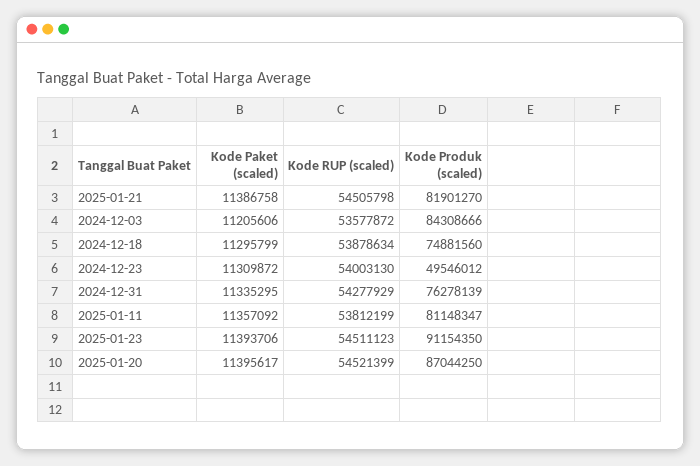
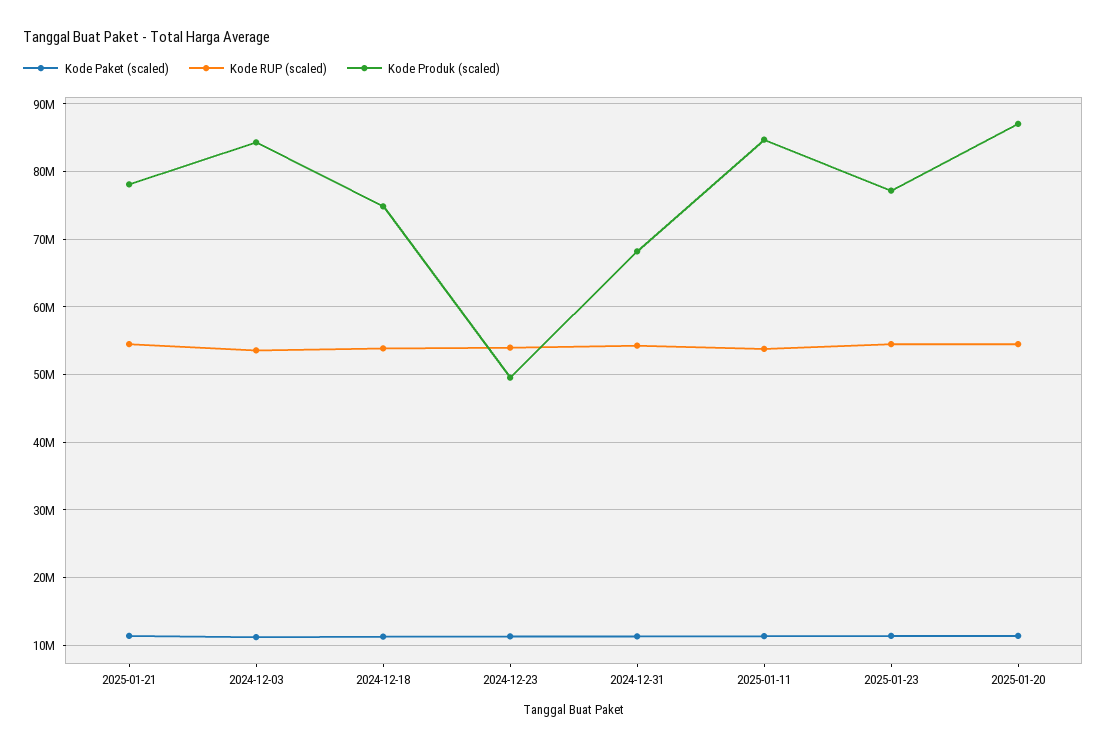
Kode Produk (scaled), 2025-01-21: 81901270 -> 78000000
Kode Produk (scaled), 2024-12-31: 76278139 -> 68000000
Kode Produk (scaled), 2025-01-11: 81148347 -> 85000000
Kode Produk (scaled), 2025-01-23: 91154350 -> 77000000

